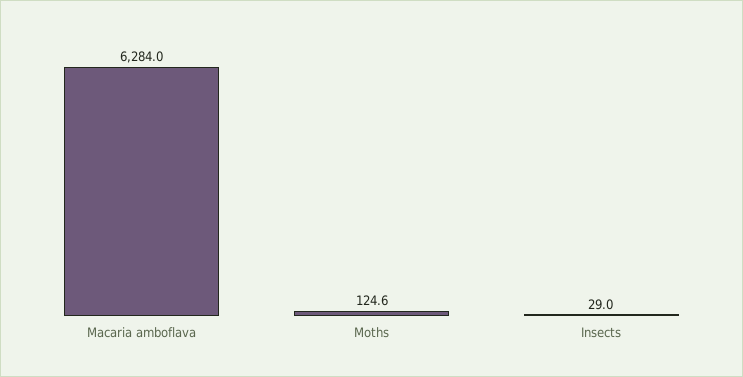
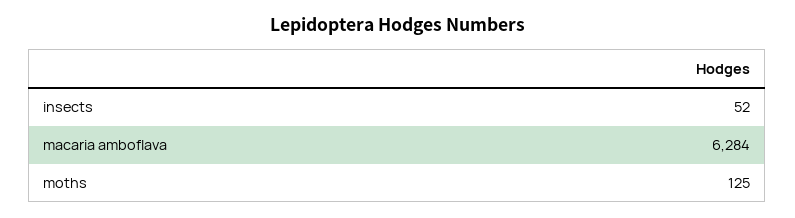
Insects: 29 -> 52

